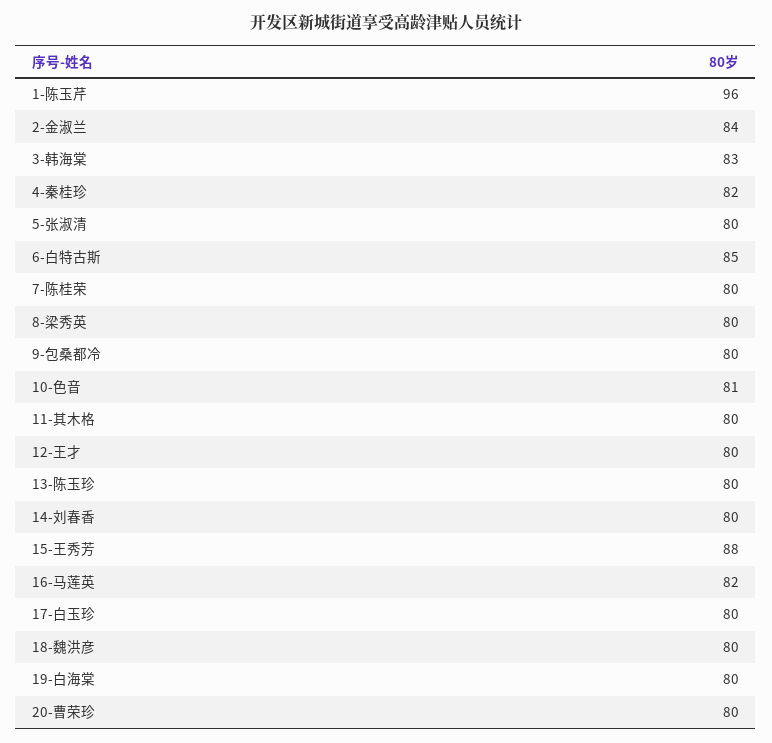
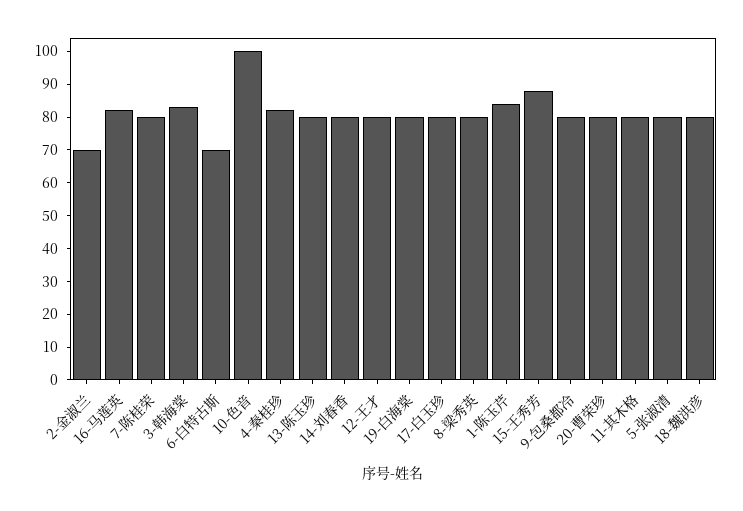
1-陈玉芹: 96 -> 85
2-金淑兰: 84 -> 70
6-白特古斯: 85 -> 70
10-色音: 81 -> 100

